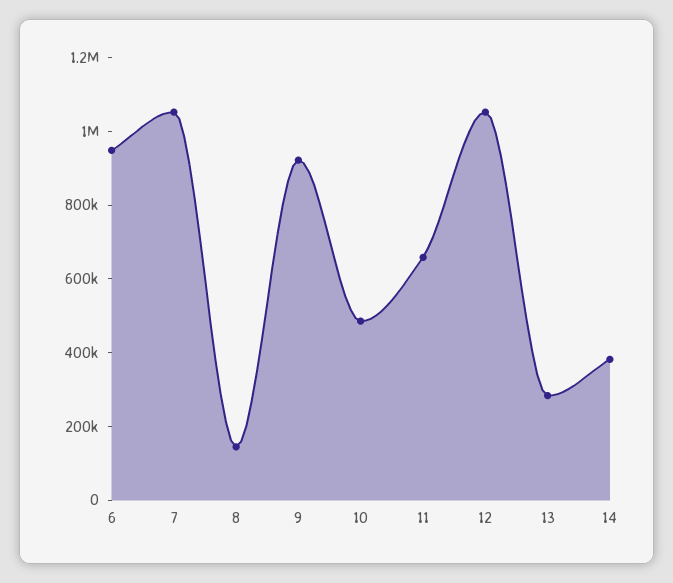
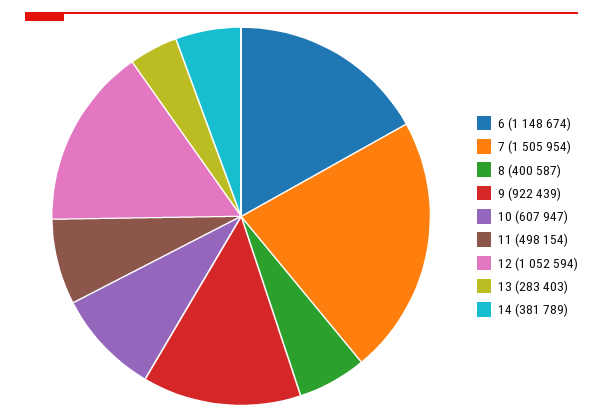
6: 950000 -> 1148674
7: 1050000 -> 1505954
8: 150000 -> 400587
10: 500000 -> 607947
11: 650000 -> 498154

